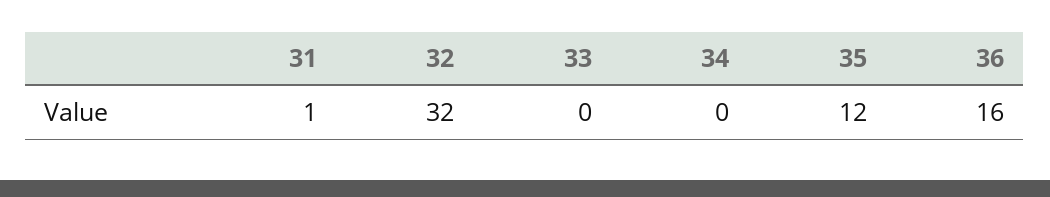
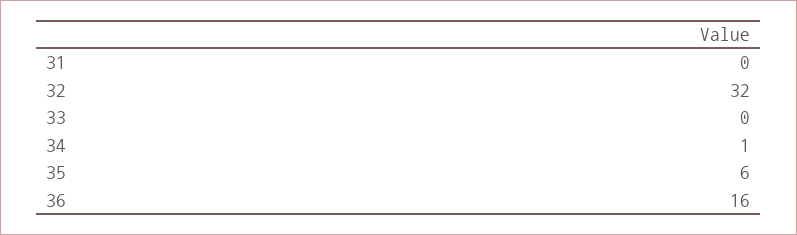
31: 1 -> 0
34: 0 -> 1
35: 12 -> 6

